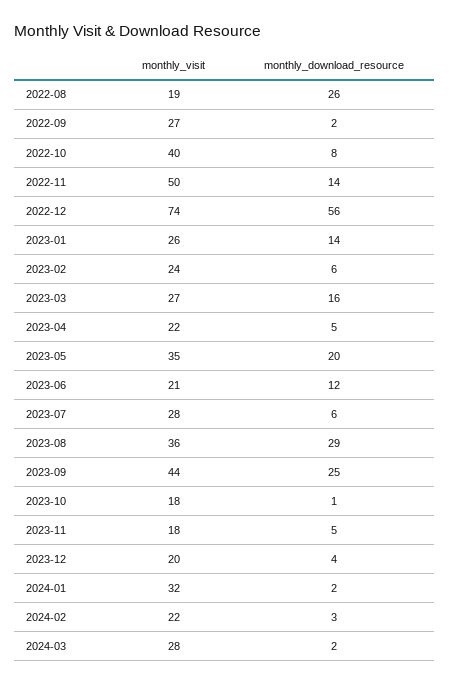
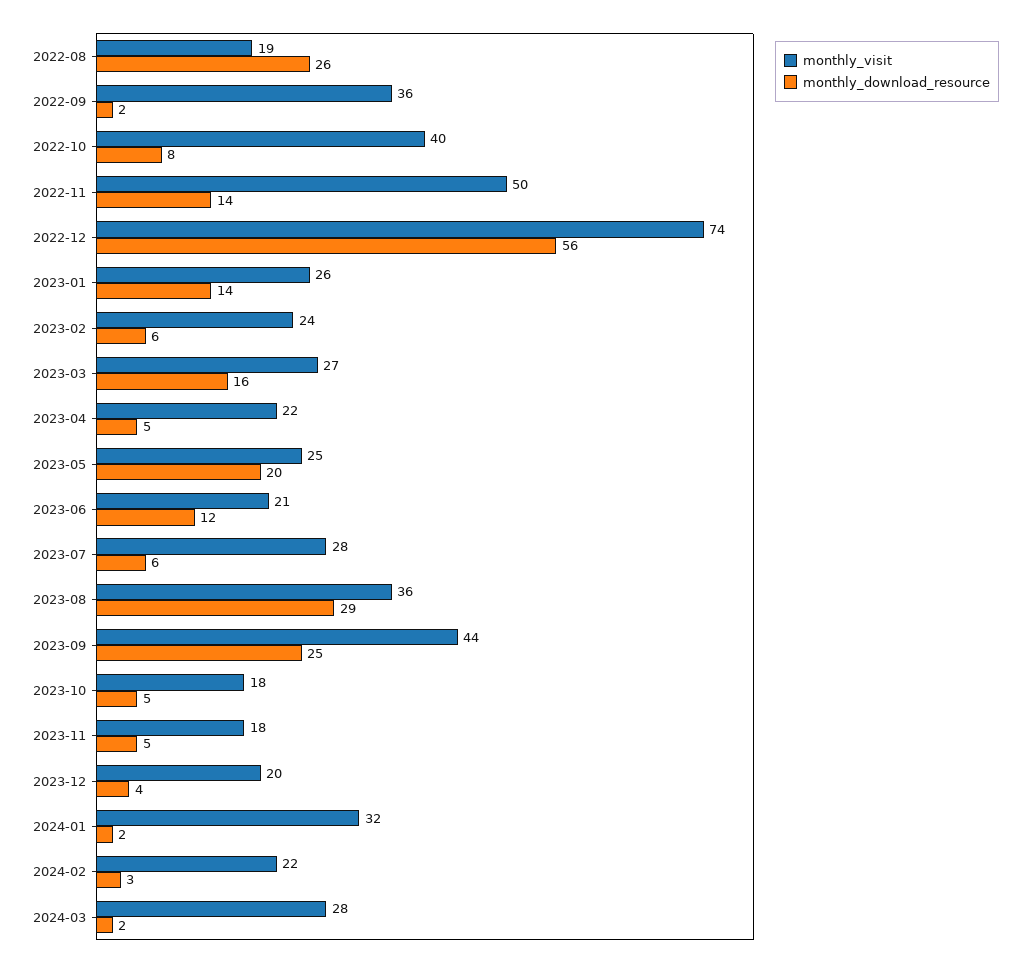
monthly_visit, 2022-09: 27 -> 36
monthly_visit, 2023-05: 35 -> 25
monthly_download_resource, 2023-10: 1 -> 5

